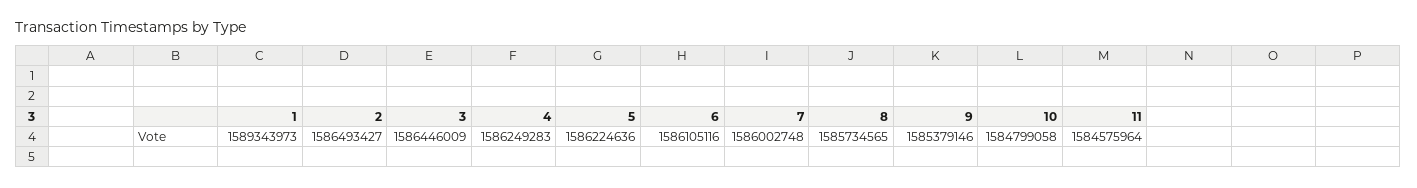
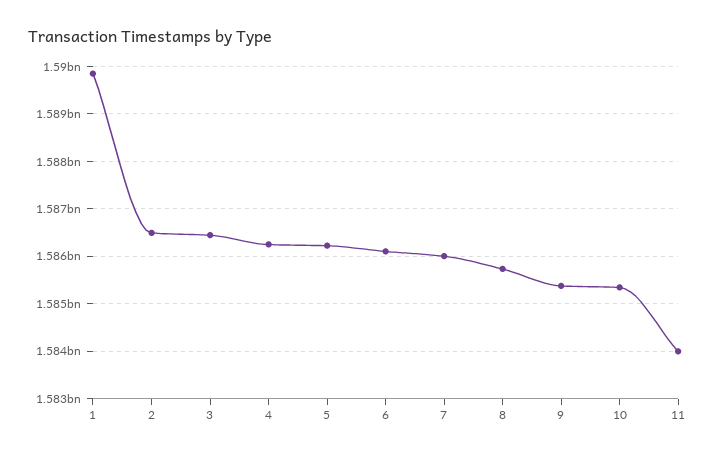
1: 1589343973 -> 1589800000
10: 1584799058 -> 1585400000
11: 1584575964 -> 1584000000

